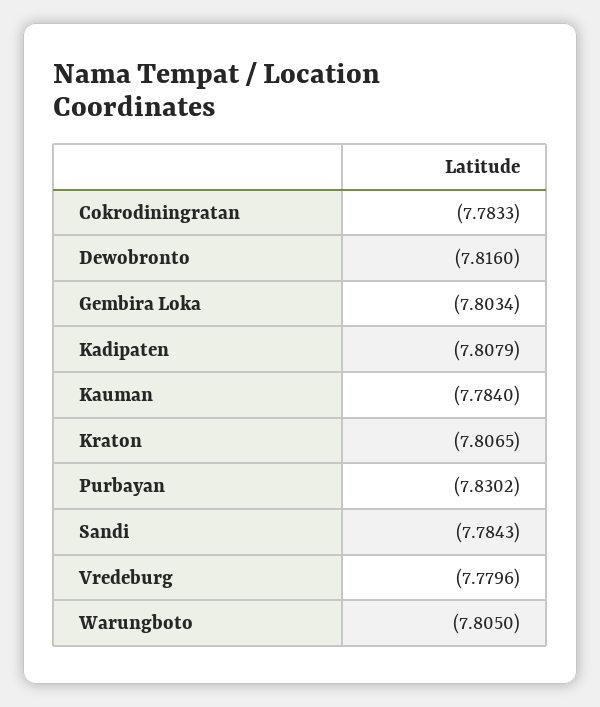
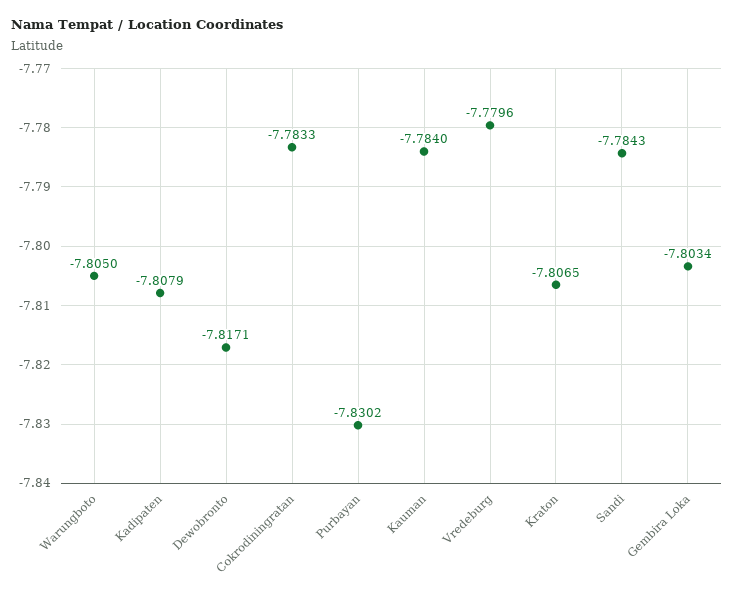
Dewobronto: -7.816 -> -7.8171

